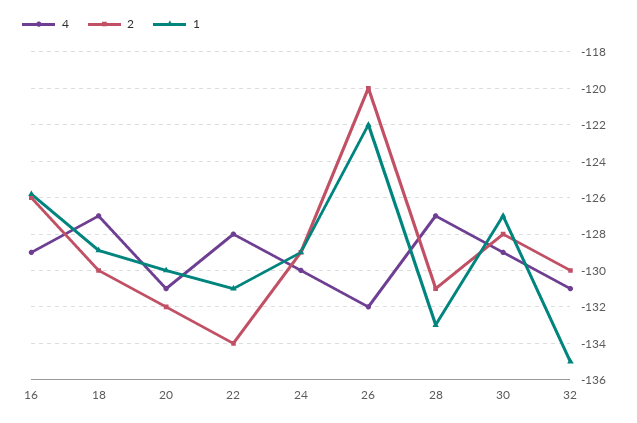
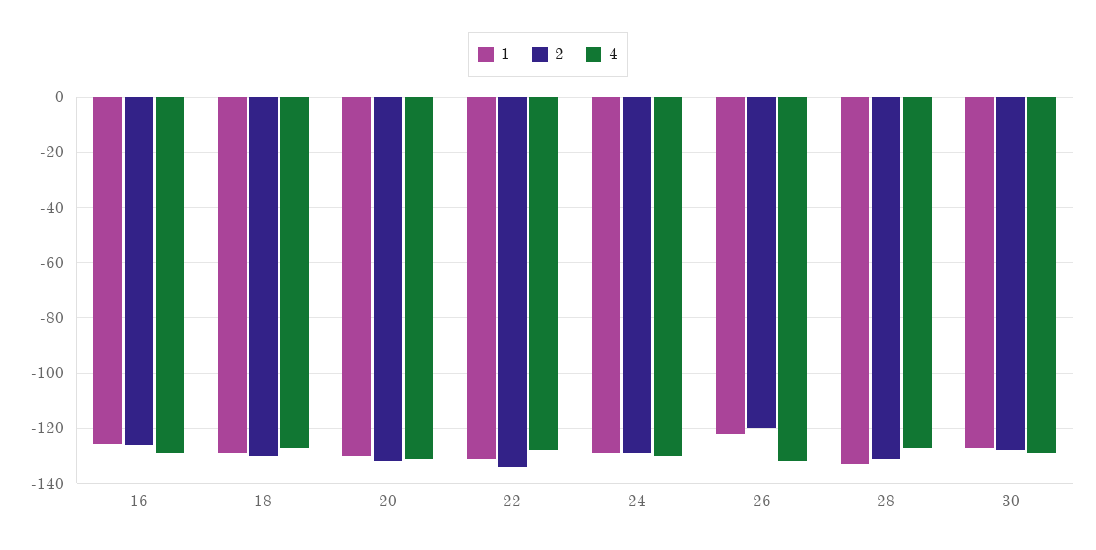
4, 32: -131 -> none
2, 32: -130 -> none
1, 32: -135 -> none

